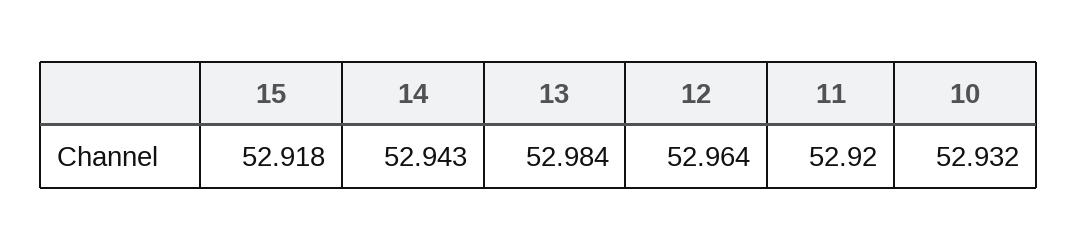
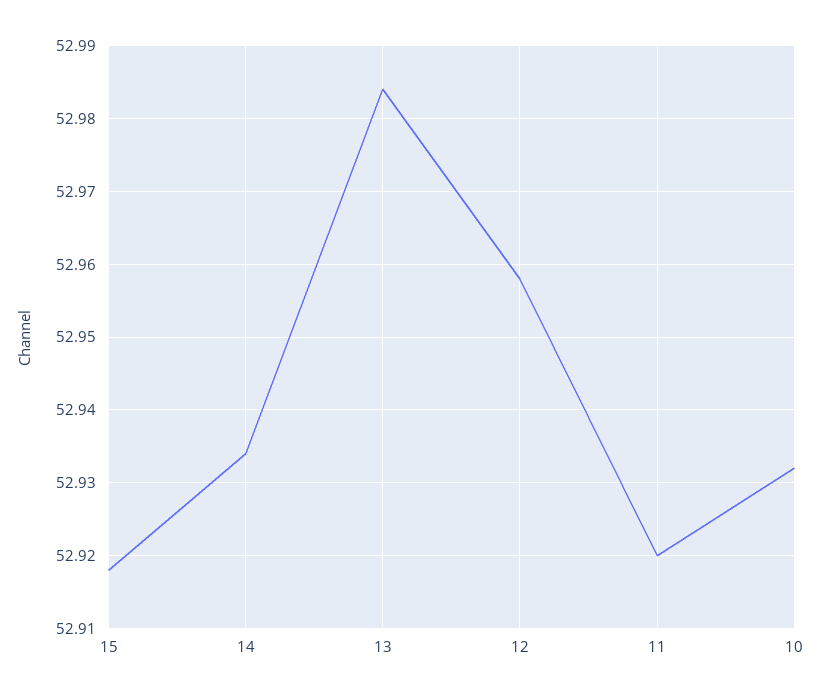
14: 52.943 -> 52.934
12: 52.964 -> 52.958

